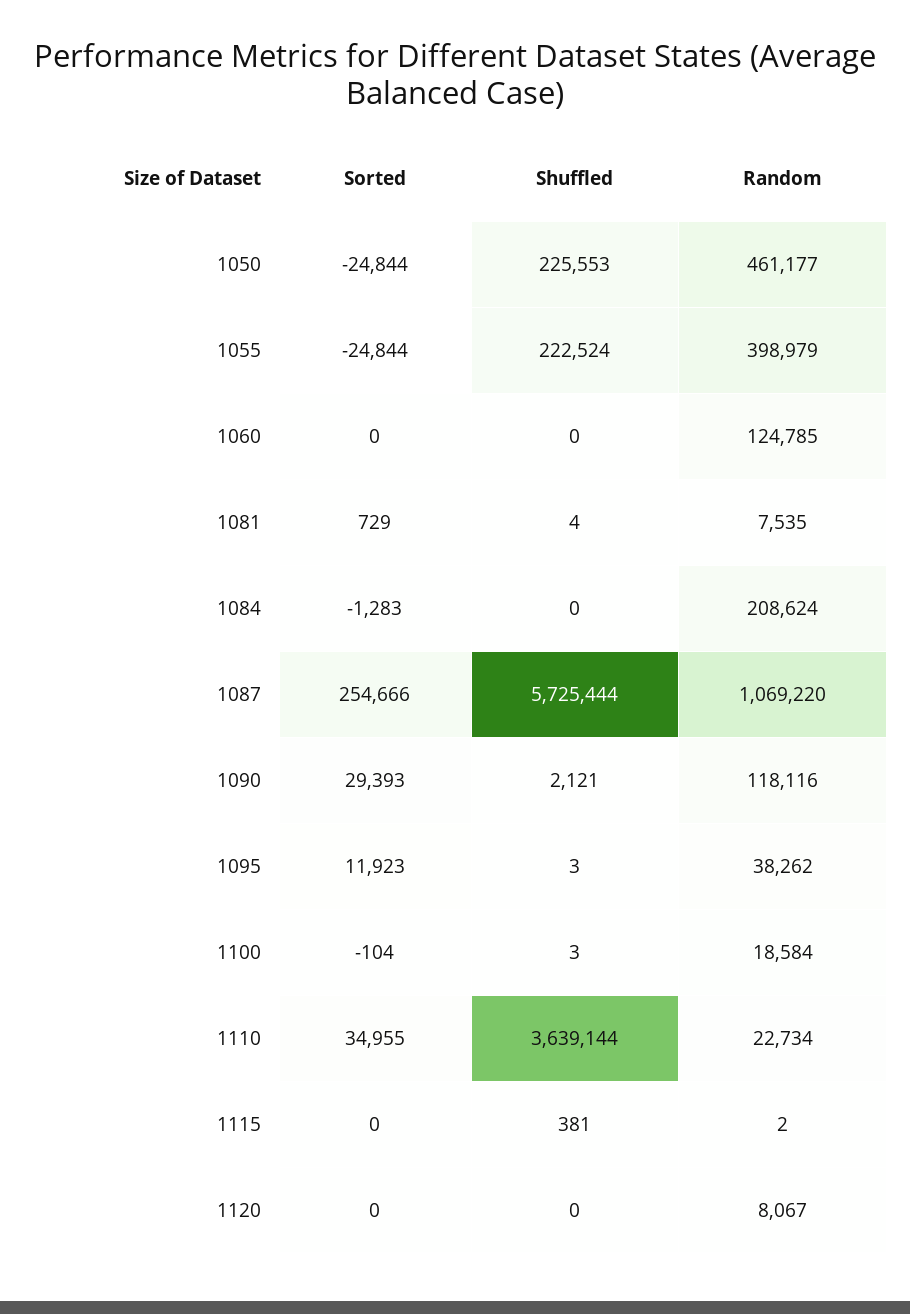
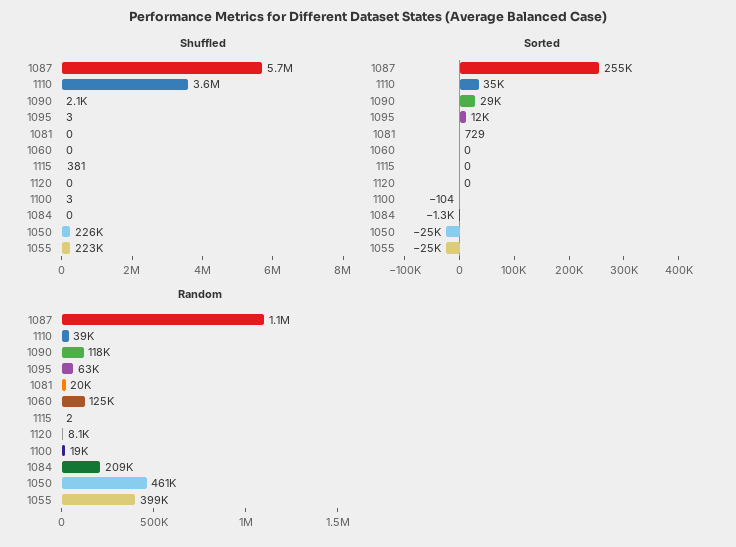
Shuffled, 1081: 4 -> 0
Random, 1081: 7535 -> 20000
Random, 1095: 38262 -> 63000
Random, 1110: 22734 -> 39000

